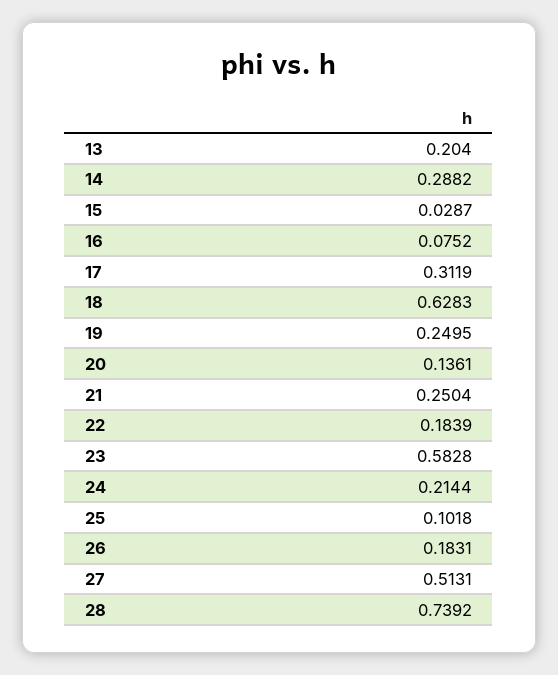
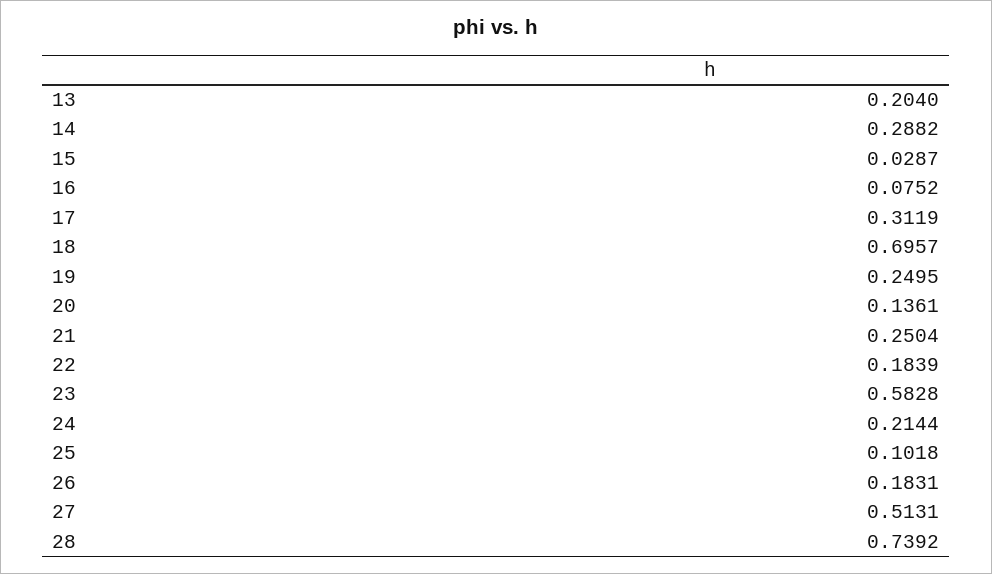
18: 0.6283 -> 0.6957

